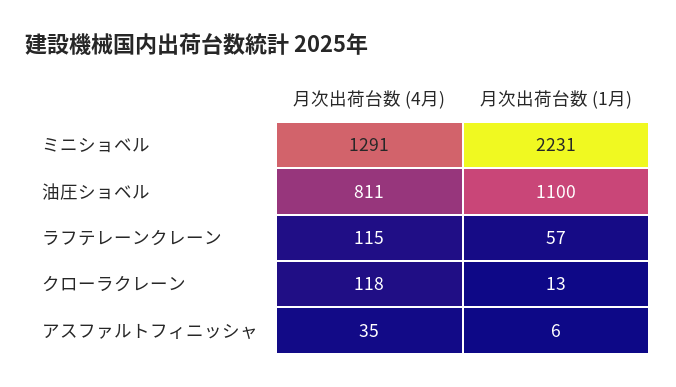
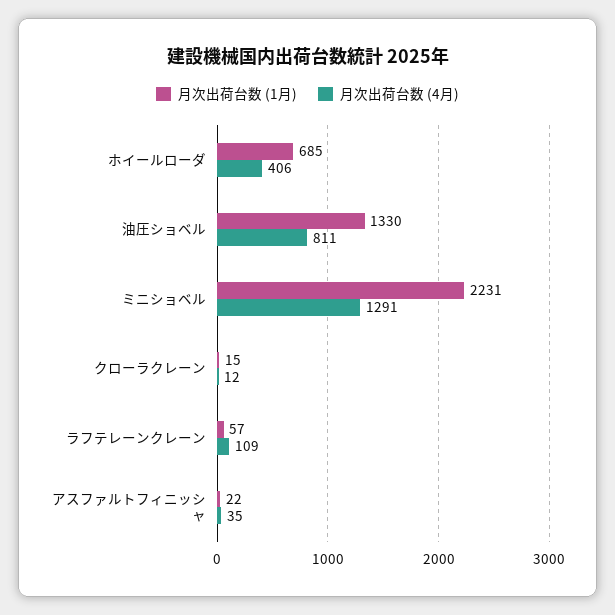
月次出荷台数 (1月), 油圧ショベル: 1100 -> 1330
月次出荷台数 (4月), ラフテレーンクレーン: 115 -> 109
月次出荷台数 (4月), クローラクレーン: 118 -> 12
月次出荷台数 (1月), クローラクレーン: 13 -> 15
月次出荷台数 (1月), アスファルトフィニッシャ: 6 -> 22
月次出荷台数 (1月), ホイールローダ: none -> 685
月次出荷台数 (4月), ホイールローダ: none -> 406

